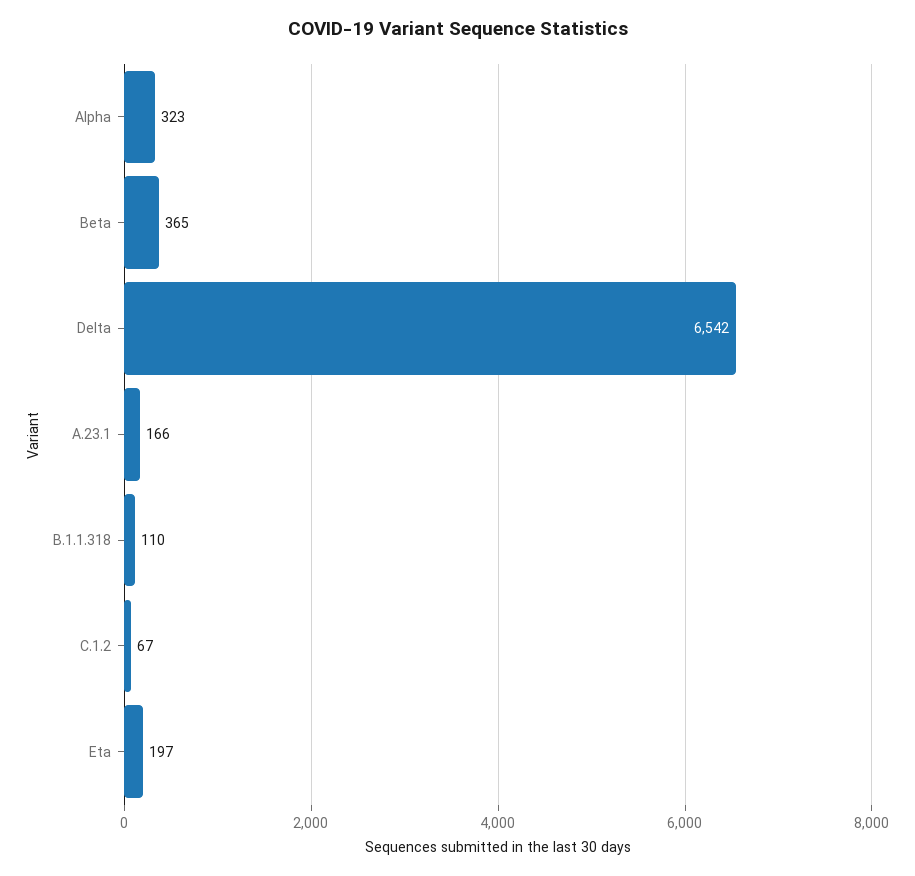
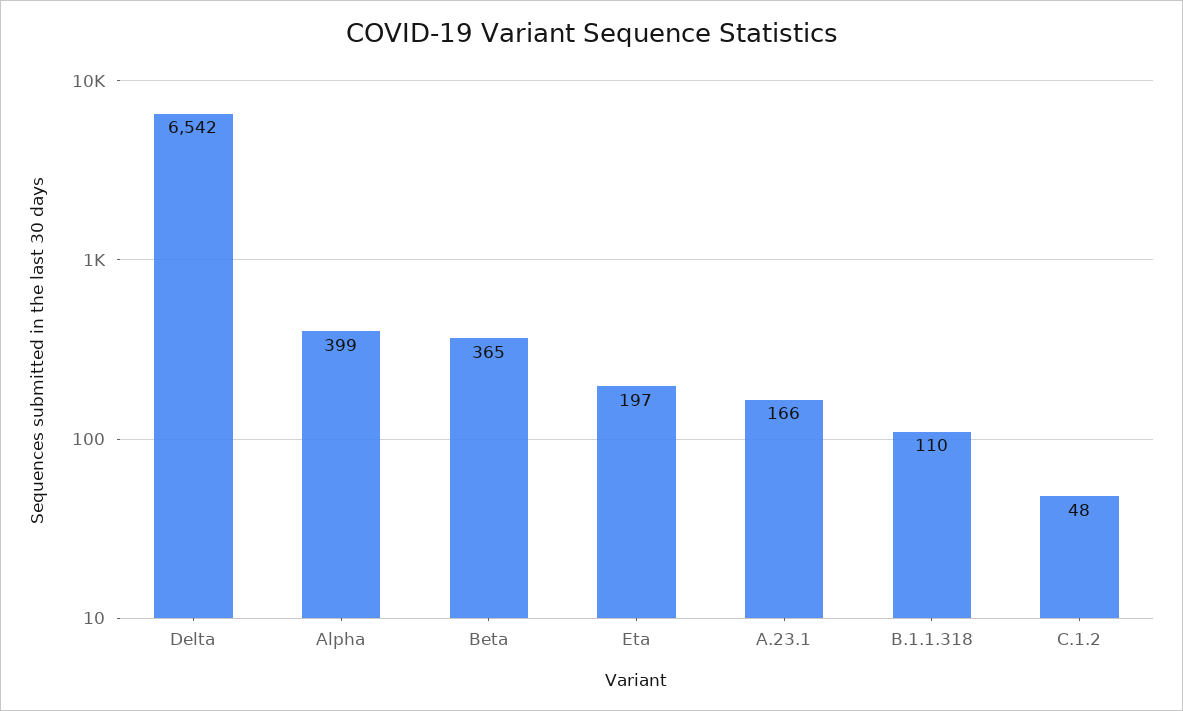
Alpha: 323 -> 399
C.1.2: 67 -> 48

